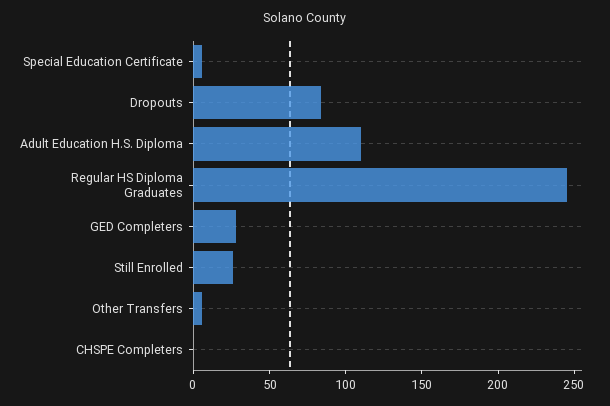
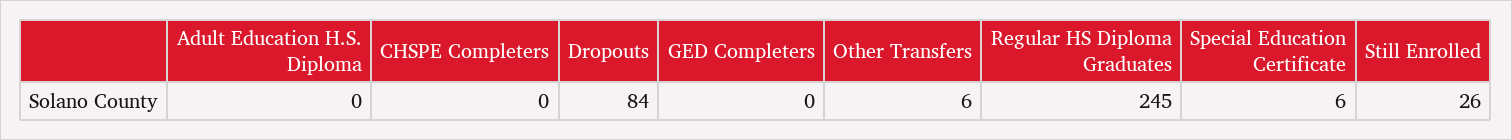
Adult Education H.S. Diploma: 110 -> 0
GED Completers: 30 -> 0

